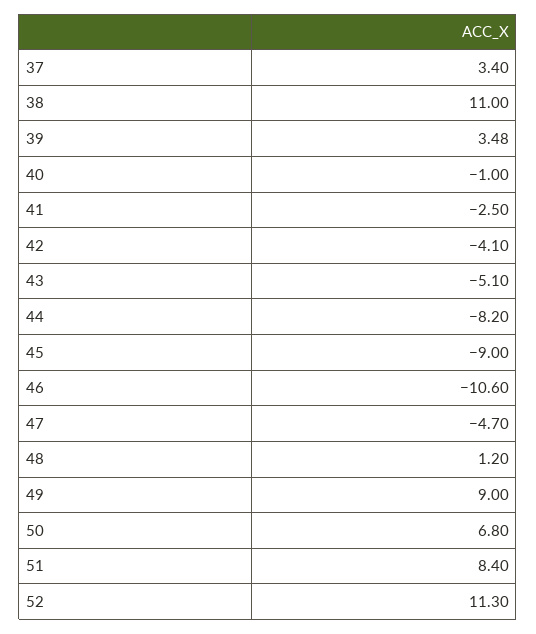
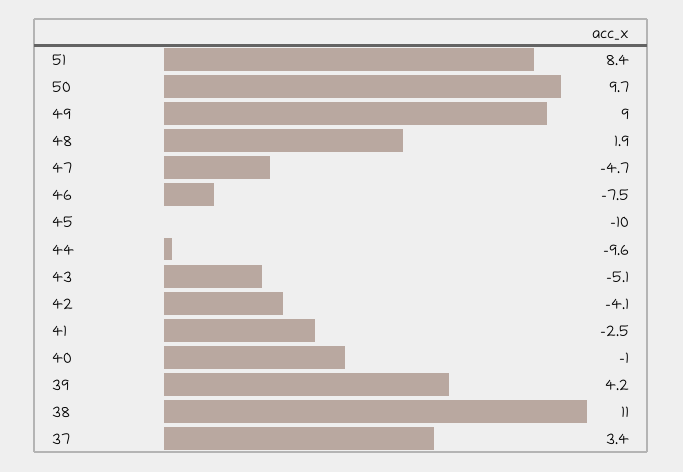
39: 3.48 -> 4.2
44: -8.2 -> -9.6
45: -9 -> -10
46: -10.6 -> -7.5
48: 1.2 -> 1.9
50: 6.8 -> 9.7
52: 11.3 -> none

